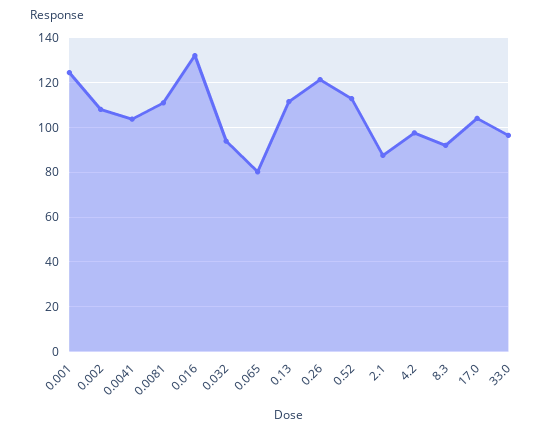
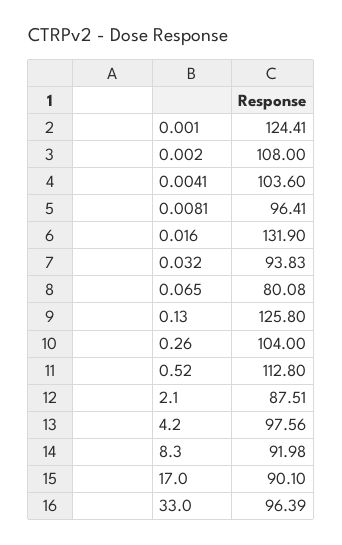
0.0081: 110 -> 96.41
0.13: 110 -> 125.8
0.26: 120 -> 104
17.0: 105 -> 90.1

